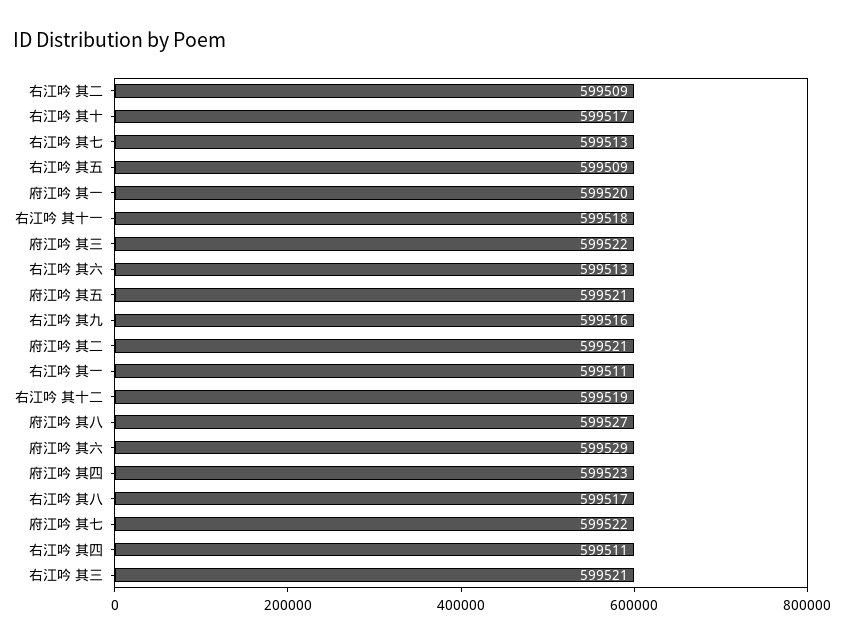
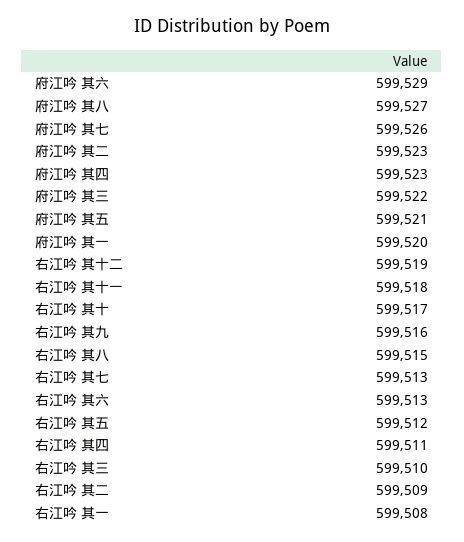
右江吟 其五: 599509 -> 599512
府江吟 其二: 599521 -> 599523
右江吟 其一: 599511 -> 599508
右江吟 其八: 599517 -> 599515
府江吟 其七: 599522 -> 599526
右江吟 其三: 599521 -> 599510

